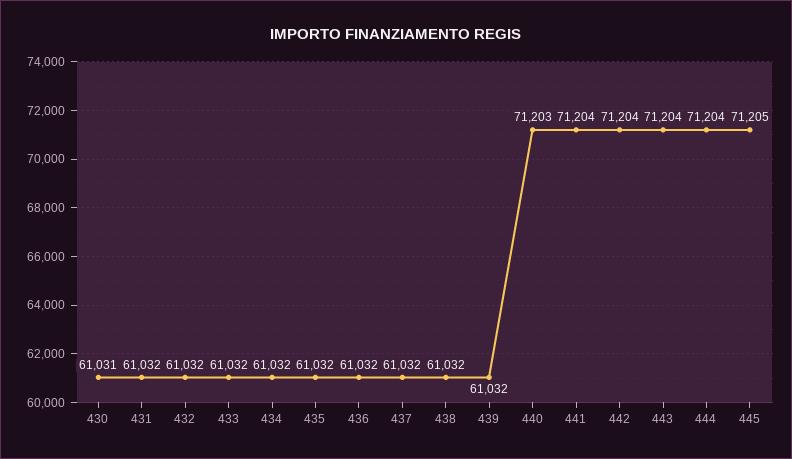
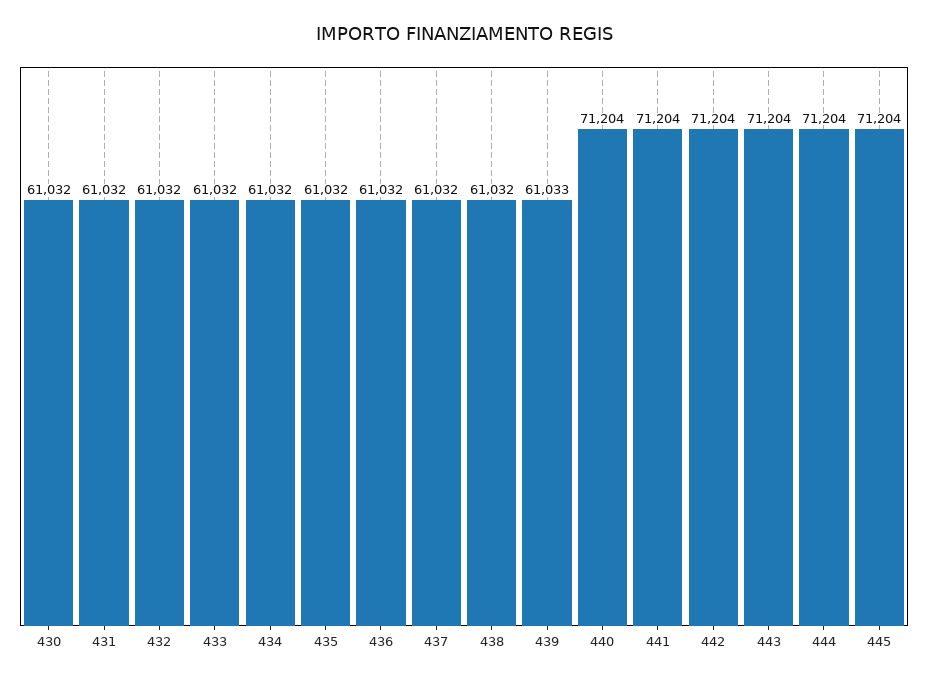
430: 61031 -> 61032
439: 61032 -> 61033
440: 71203 -> 71204
445: 71205 -> 71204

